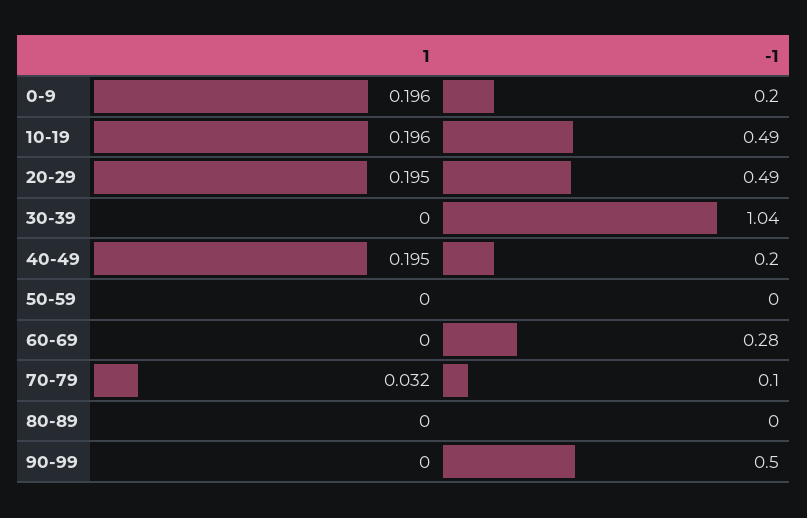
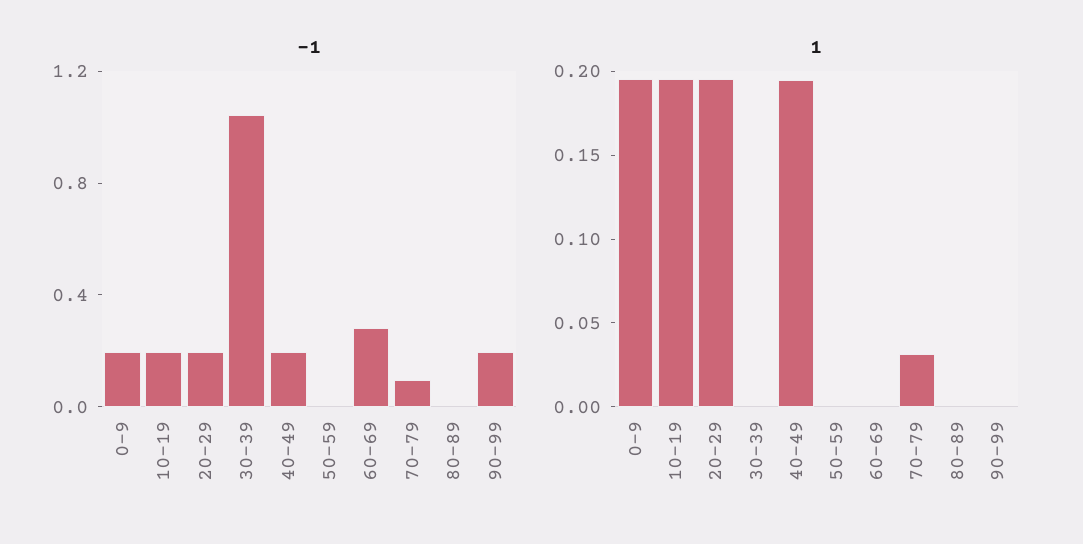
-1, 10-19: 0.49 -> 0.2
-1, 20-29: 0.49 -> 0.2
-1, 90-99: 0.5 -> 0.2

